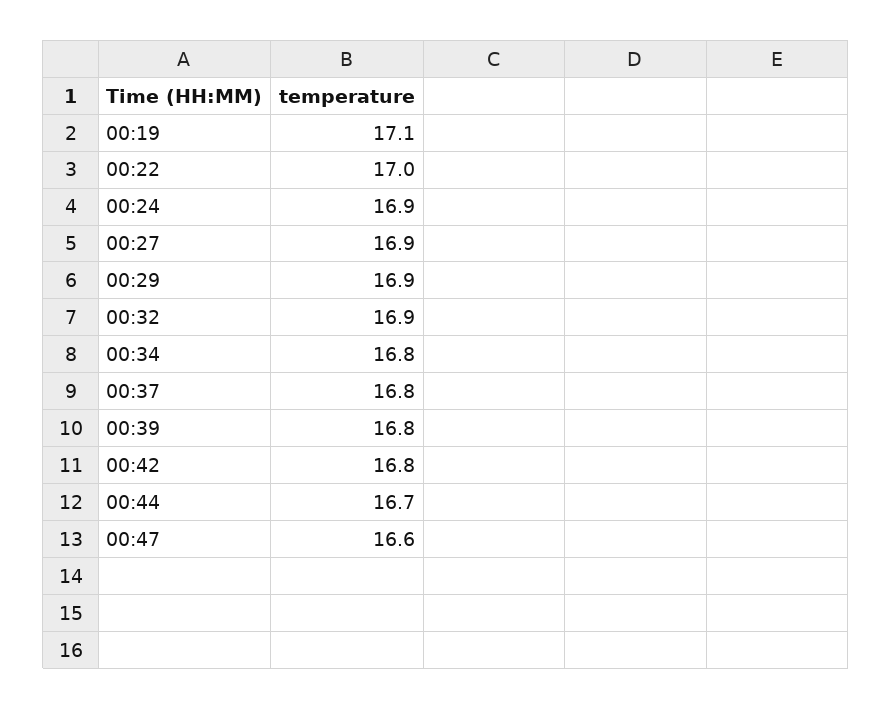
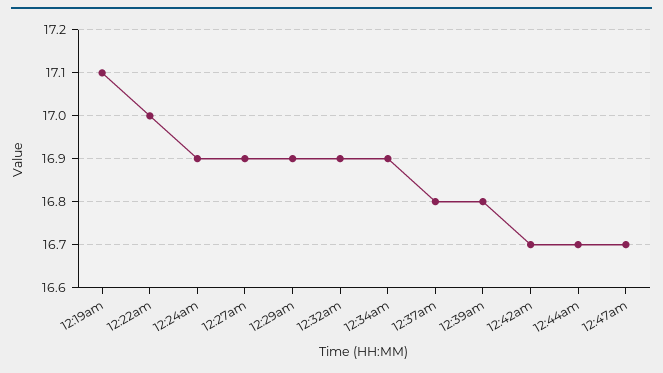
00:34: 16.8 -> 16.9
00:42: 16.8 -> 16.7
00:47: 16.6 -> 16.7

